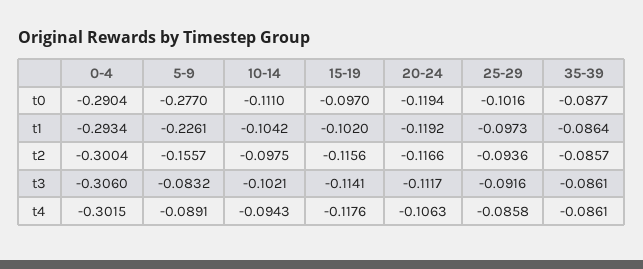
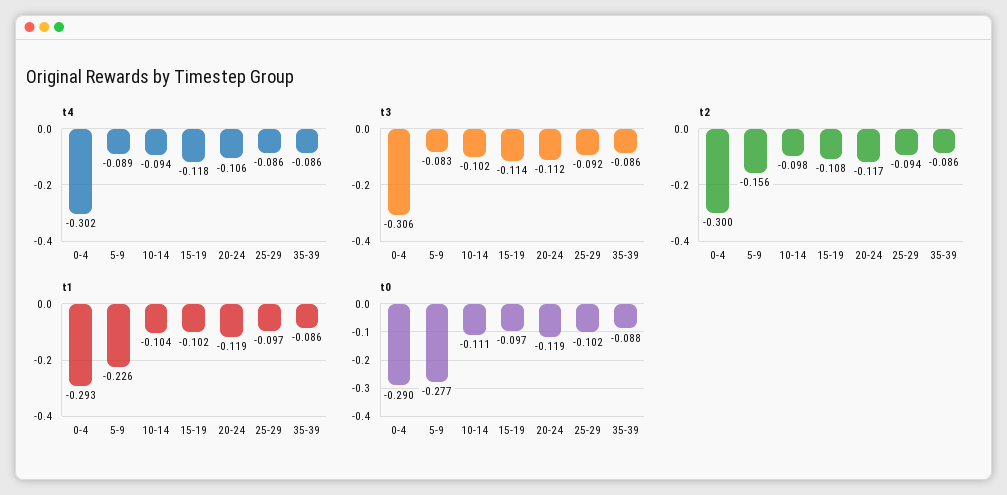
t2, 15-19: -0.1156 -> -0.108

